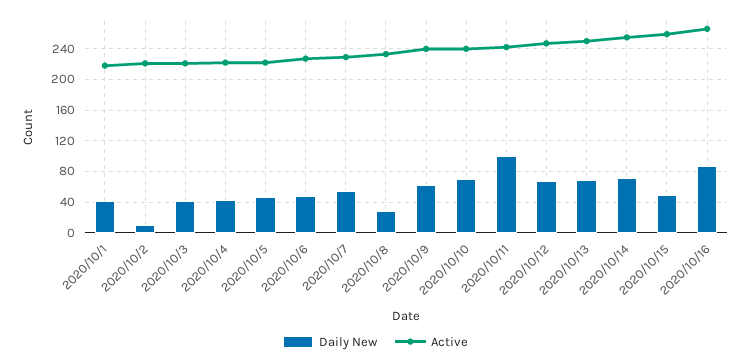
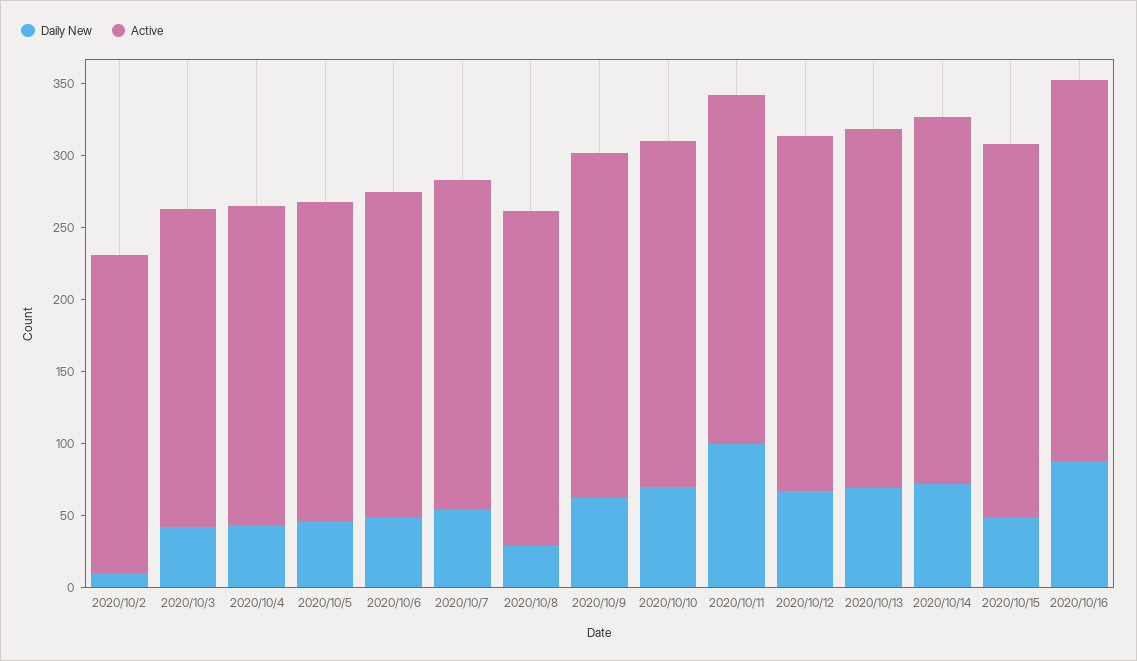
Daily New, 2020/10/1: 40 -> none
Active, 2020/10/1: 220 -> none

